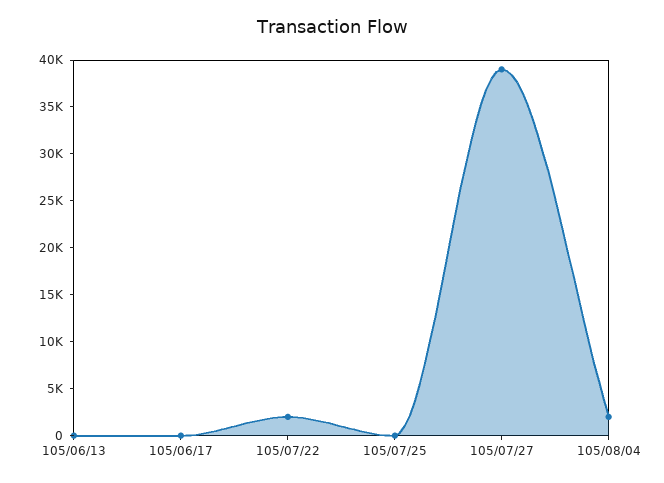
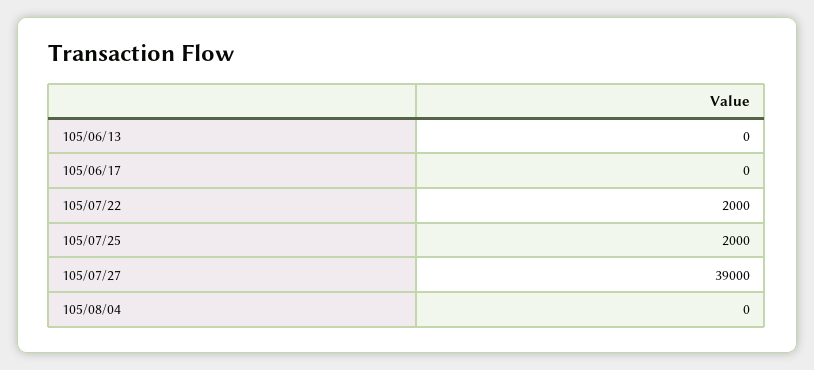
105/07/25: 0 -> 2000
105/08/04: 2000 -> 0

